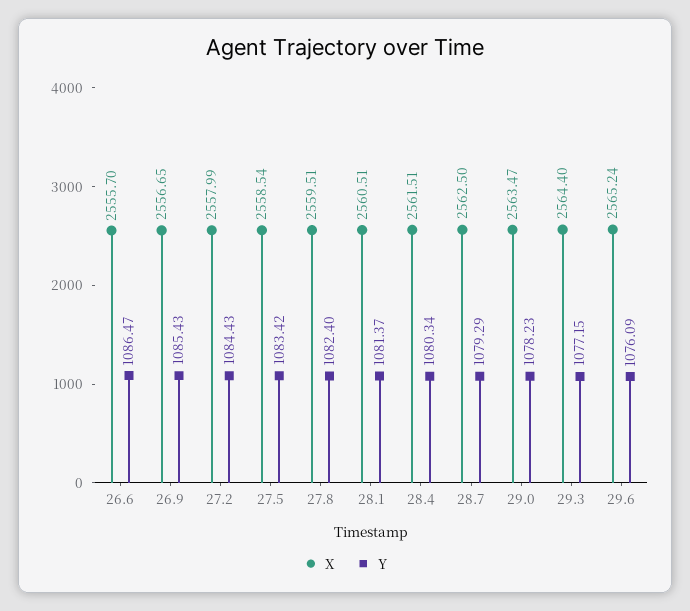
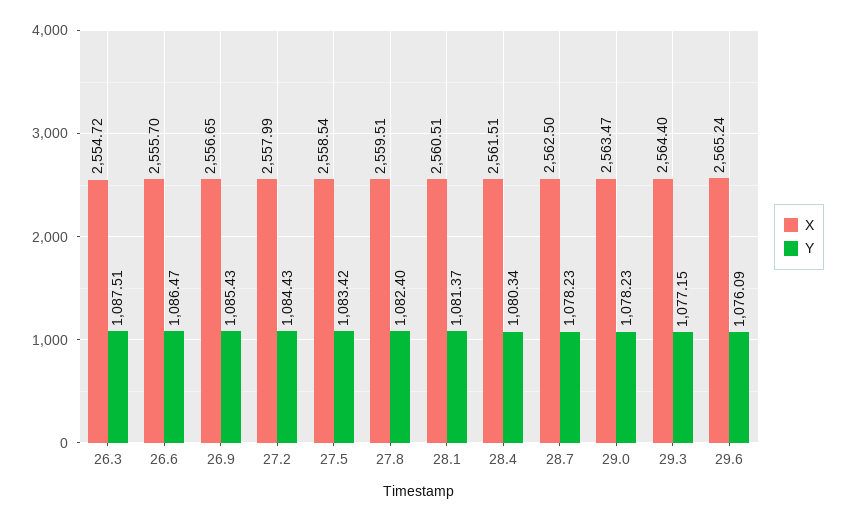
Y, 28.7: 1079.29 -> 1078.23
X, 26.3: none -> 2554.72
Y, 26.3: none -> 1087.51

